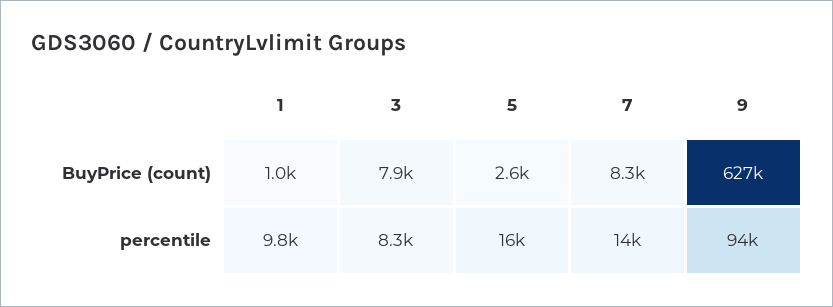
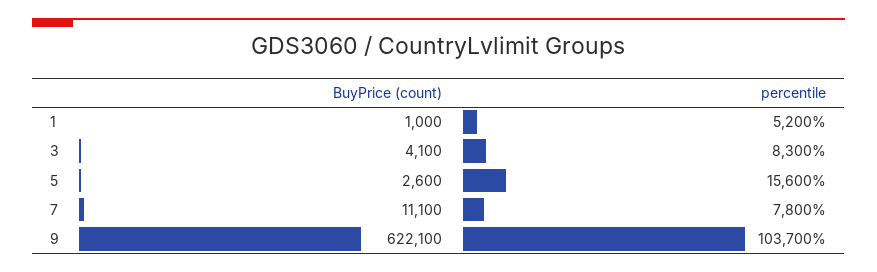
3, BuyPrice (count): 7900 -> 4100
7, BuyPrice (count): 8300 -> 11100
9, BuyPrice (count): 627000 -> 622100
1, percentile: 9800 -> 5200
7, percentile: 14000 -> 7800
9, percentile: 94000 -> 103700

